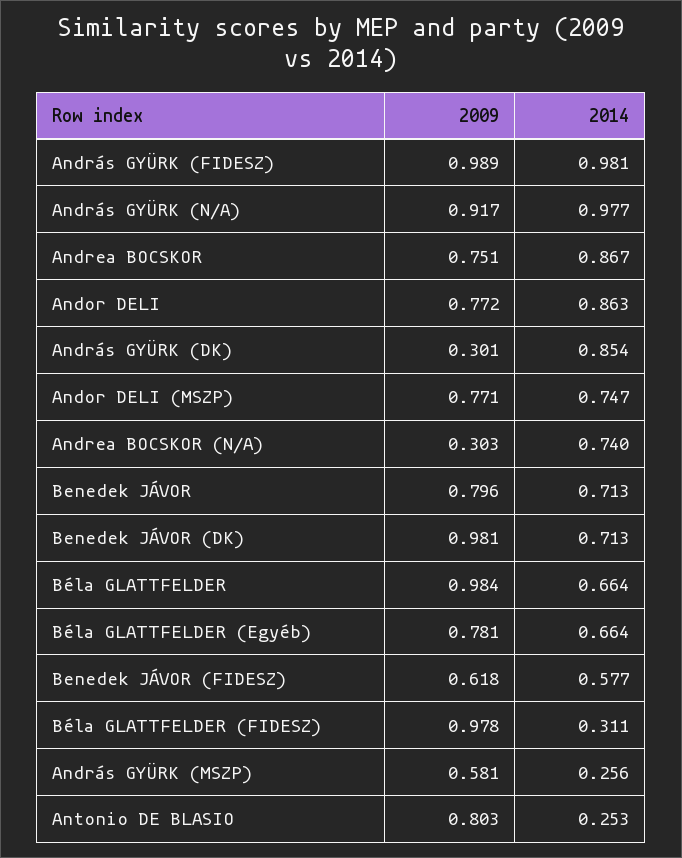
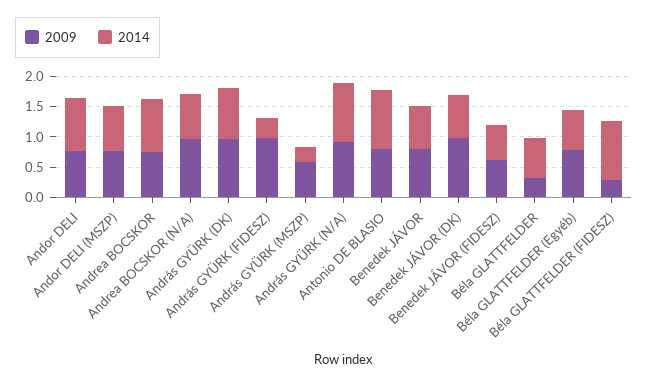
2014, András GYÜRK (FIDESZ): 0.981 -> 0.25
2009, András GYÜRK (DK): 0.301 -> 1
2009, Andrea BOCSKOR (N/A): 0.303 -> 1
2009, Béla GLATTFELDER: 0.984 -> 0.25
2009, Béla GLATTFELDER (FIDESZ): 0.978 -> 0.25
2014, Béla GLATTFELDER (FIDESZ): 0.311 -> 1
2014, Antonio DE BLASIO: 0.253 -> 1

